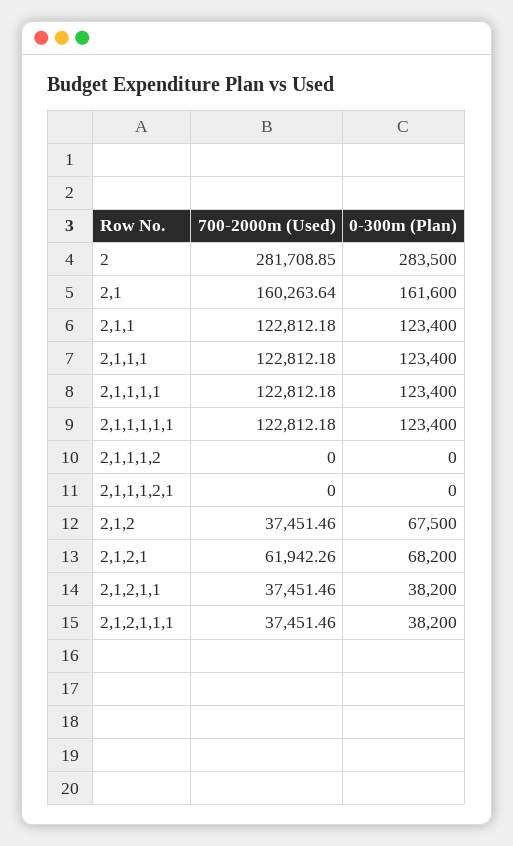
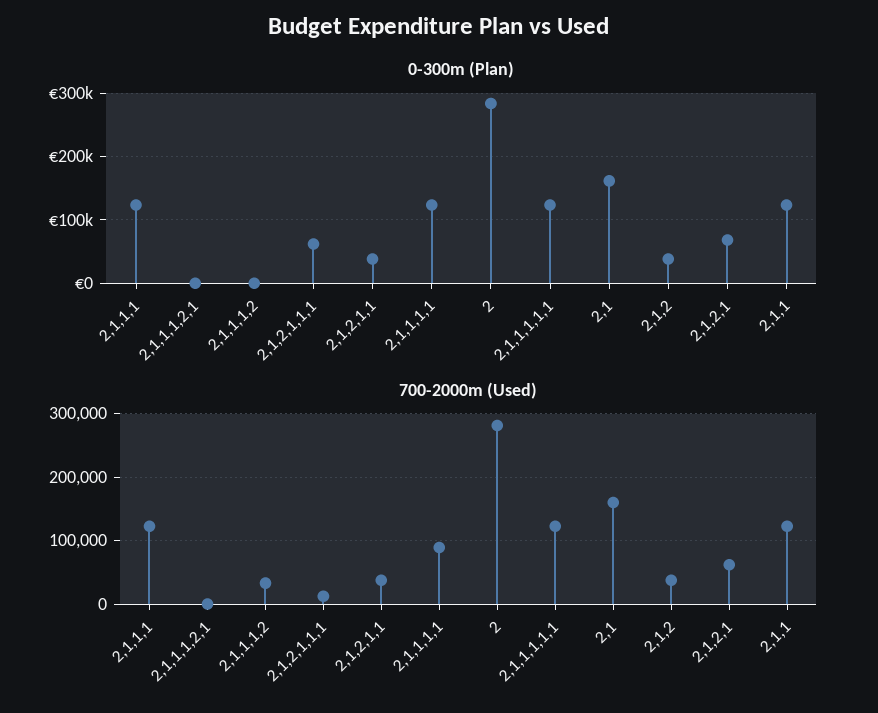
700-2000m (Used), 2,1,1,1,1: 122812.18 -> 90000
700-2000m (Used), 2,1,1,1,2: 0 -> 30000
0-300m (Plan), 2,1,2: 67500 -> 40000
700-2000m (Used), 2,1,2,1,1,1: 37451.46 -> 10000
0-300m (Plan), 2,1,2,1,1,1: 38200 -> 60000

